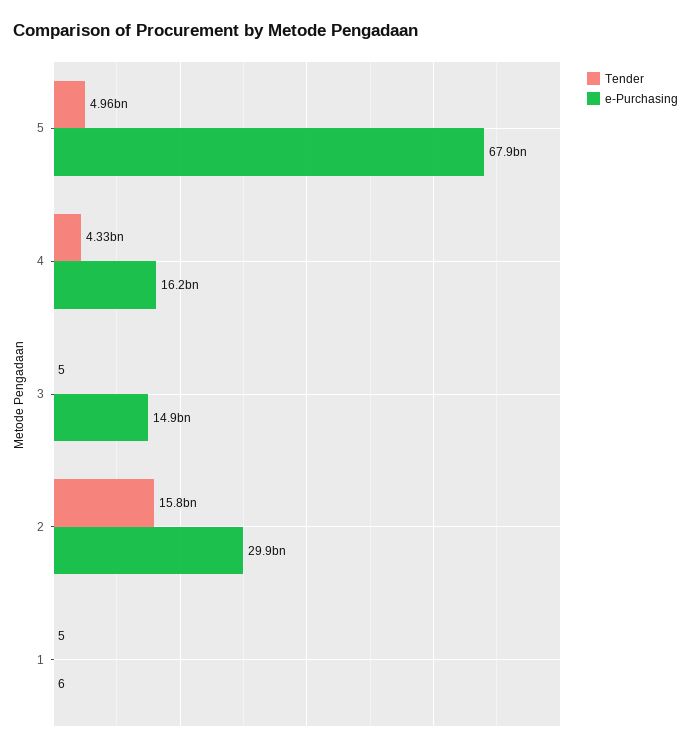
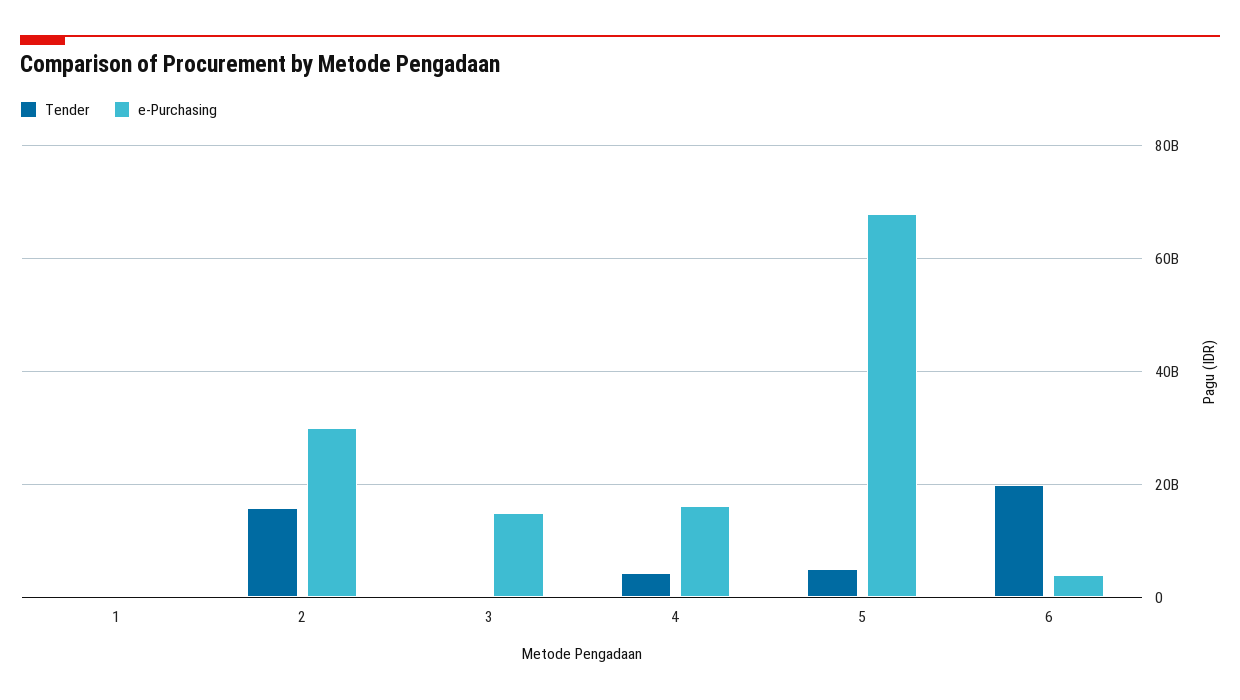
Tender, 6: none -> 20000000000
e-Purchasing, 6: none -> 4000000000

